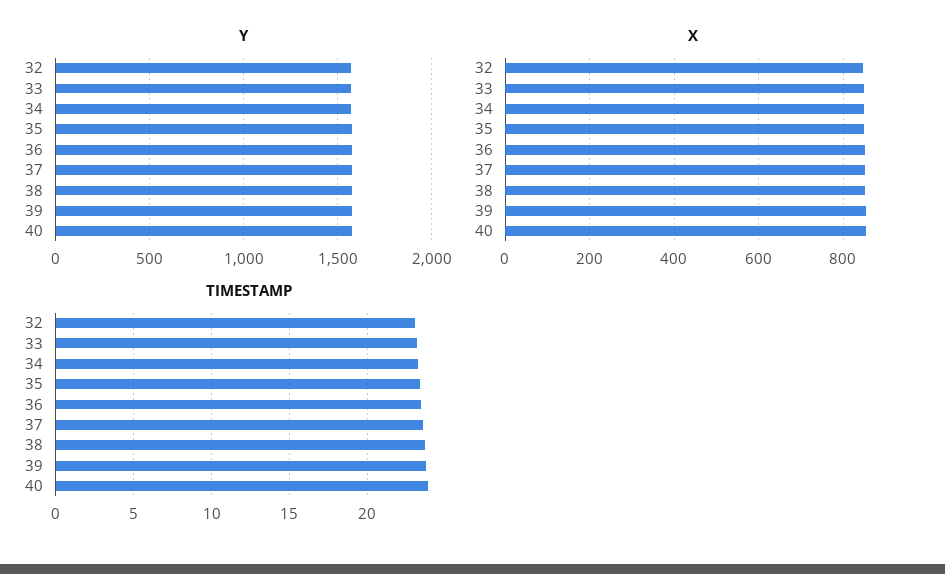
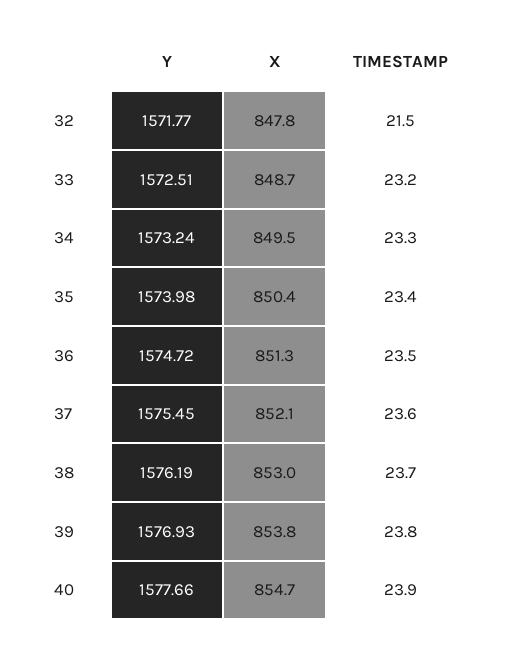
TIMESTAMP, 32: 23 -> 21.5

